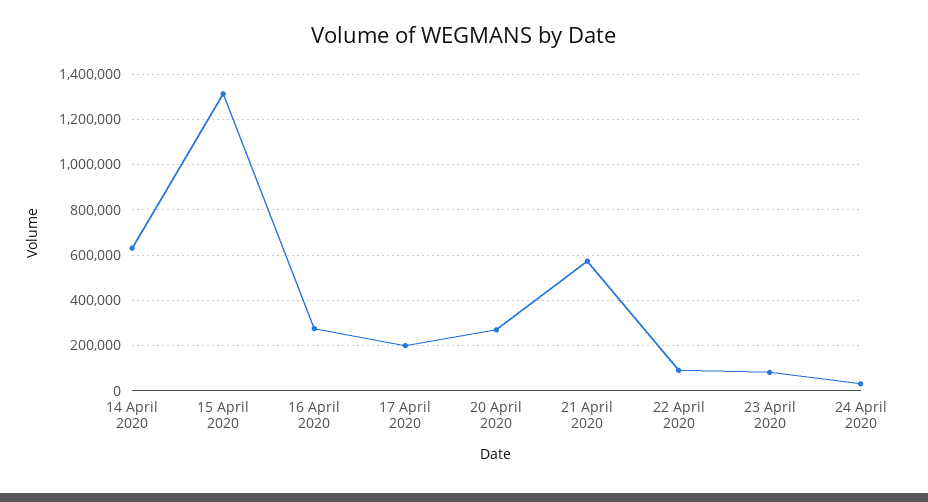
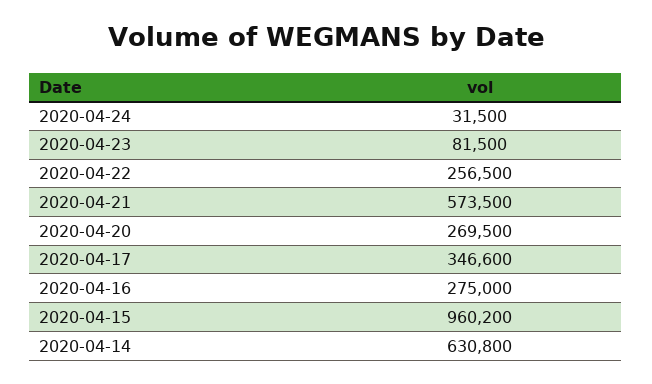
15 April 2020: 1300000 -> 960200
17 April 2020: 200000 -> 346600
22 April 2020: 100000 -> 256500

